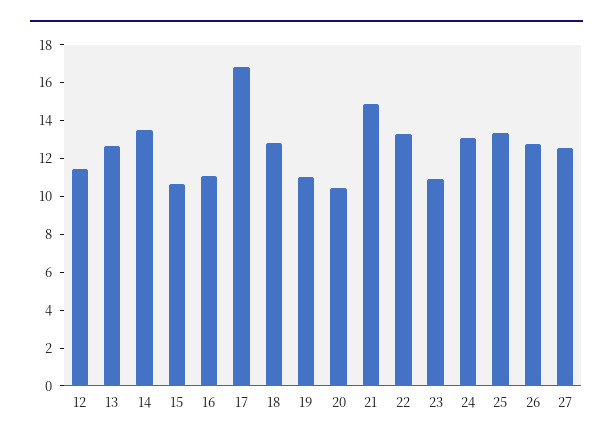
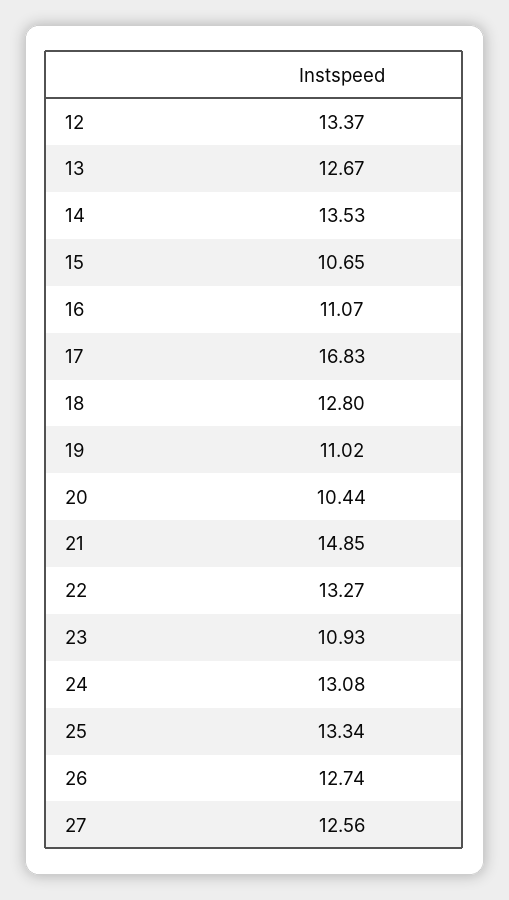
12: 11.5 -> 13.37

